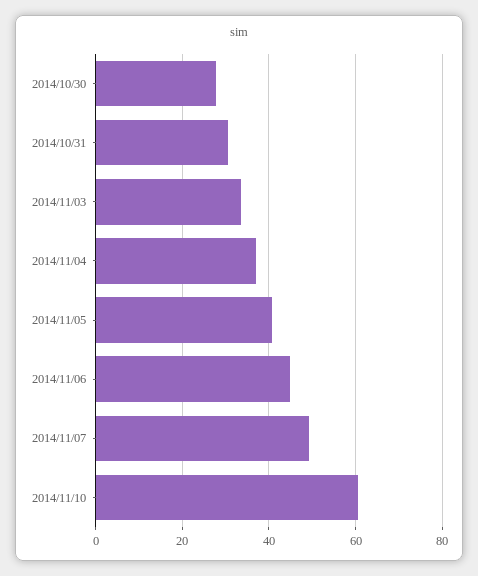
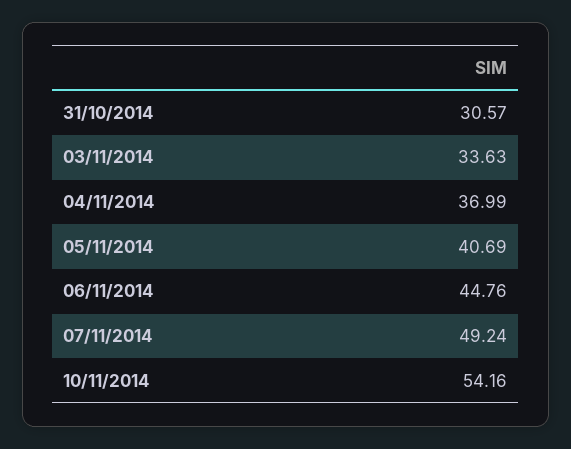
2014/10/30: 28 -> none
2014/11/10: 60 -> 54.16

